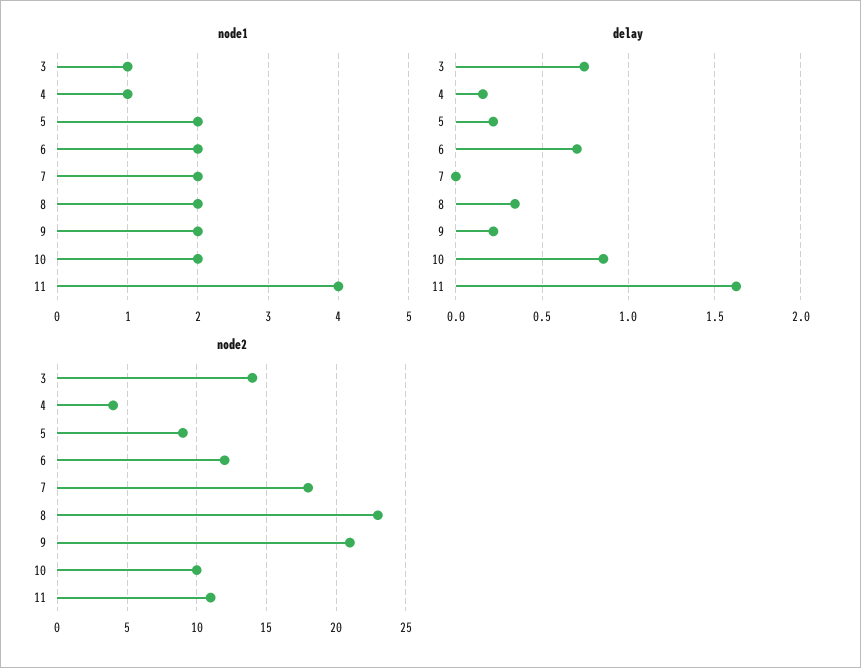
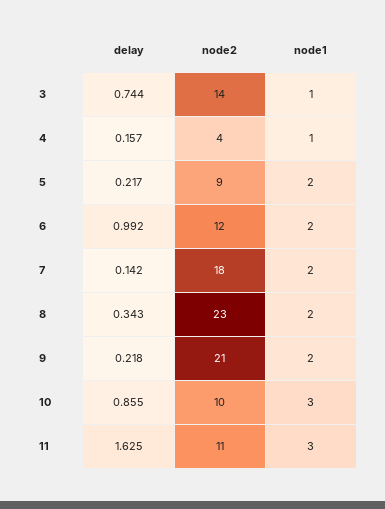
node1, 10: 2 -> 3
node1, 11: 4 -> 3
delay, 6: 0.7 -> 0.992
delay, 7: 0 -> 0.142

